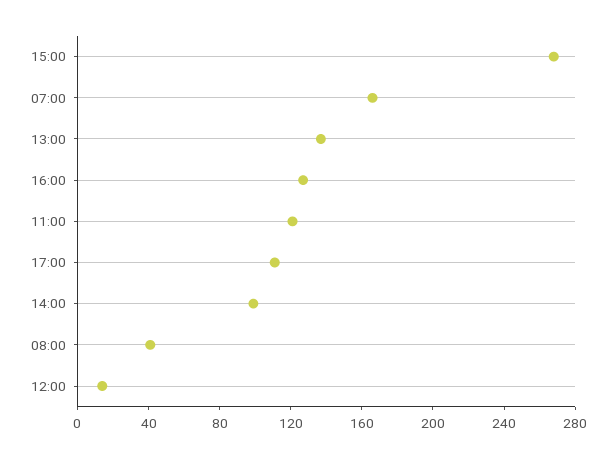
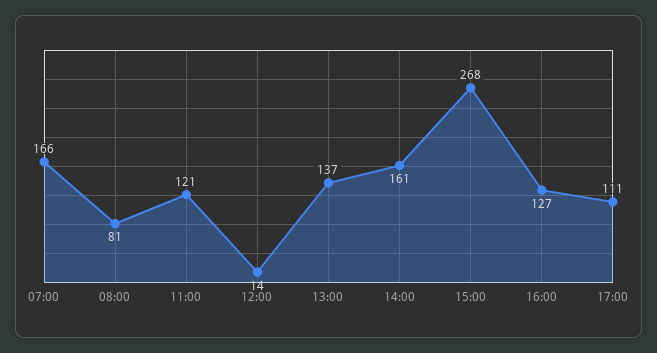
14:00: 100 -> 161
08:00: 40 -> 81

